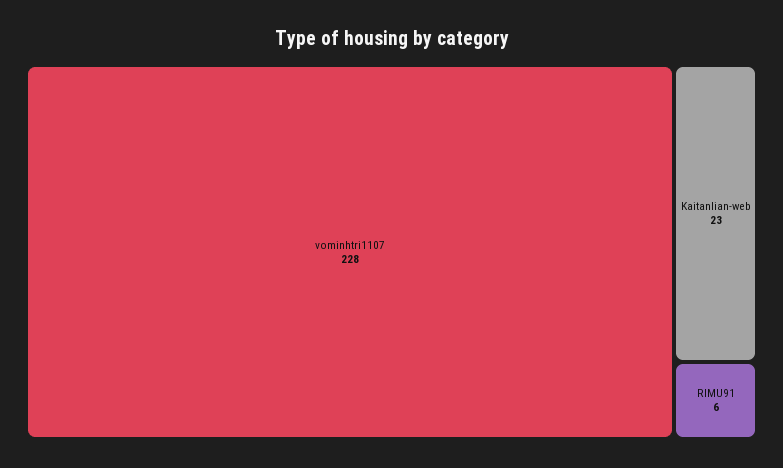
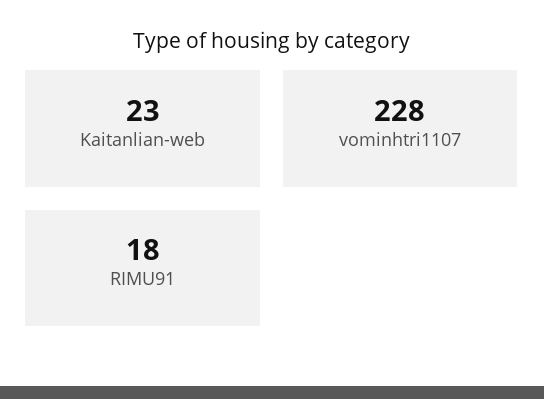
RIMU91: 6 -> 18

